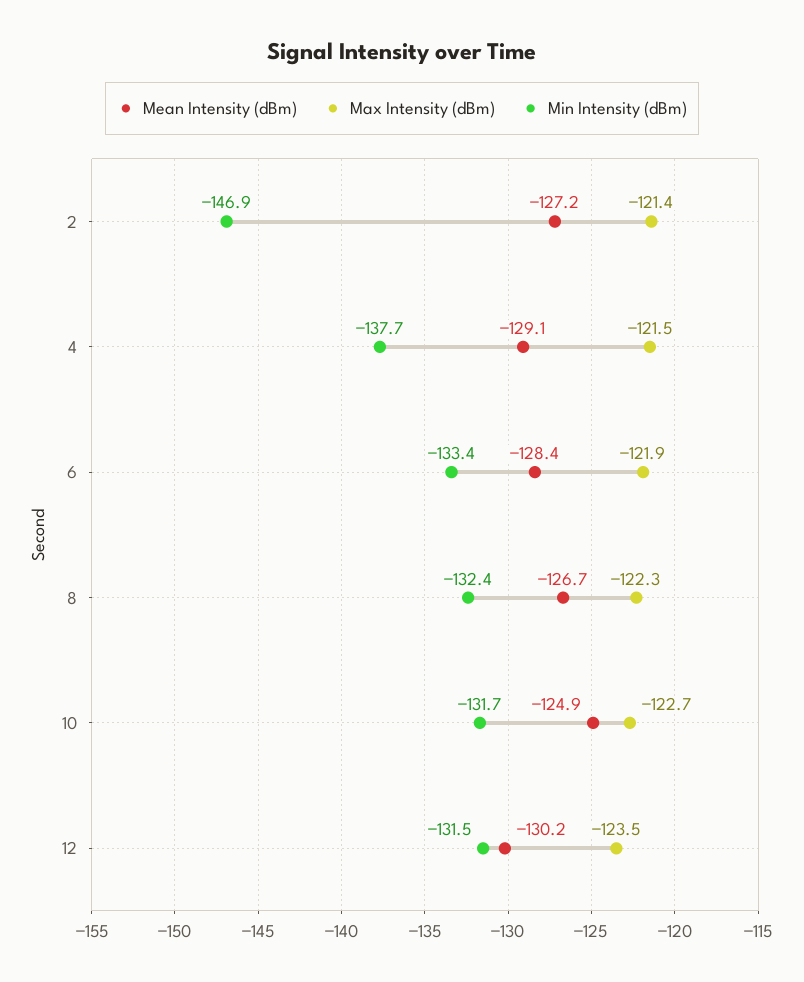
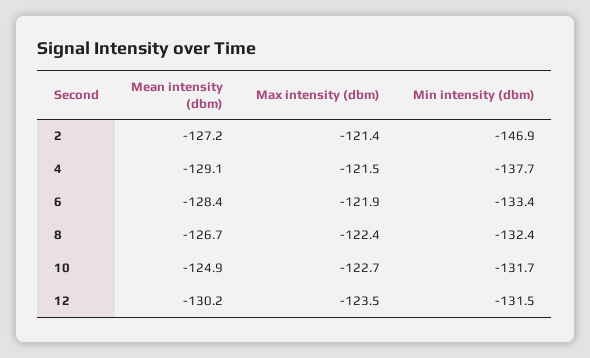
Max Intensity (dBm), 8: -122.3 -> -122.4

